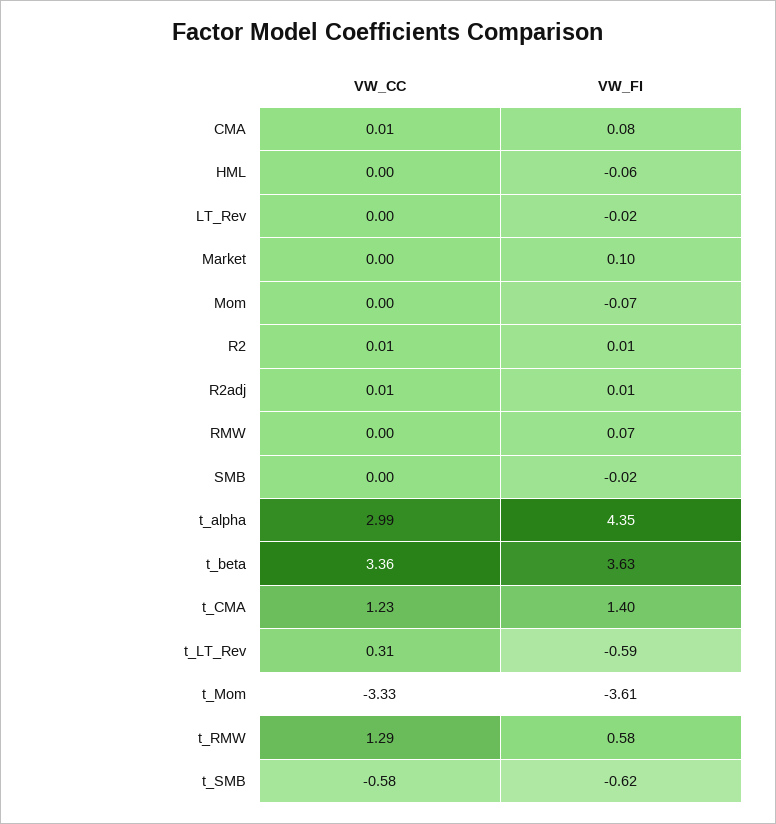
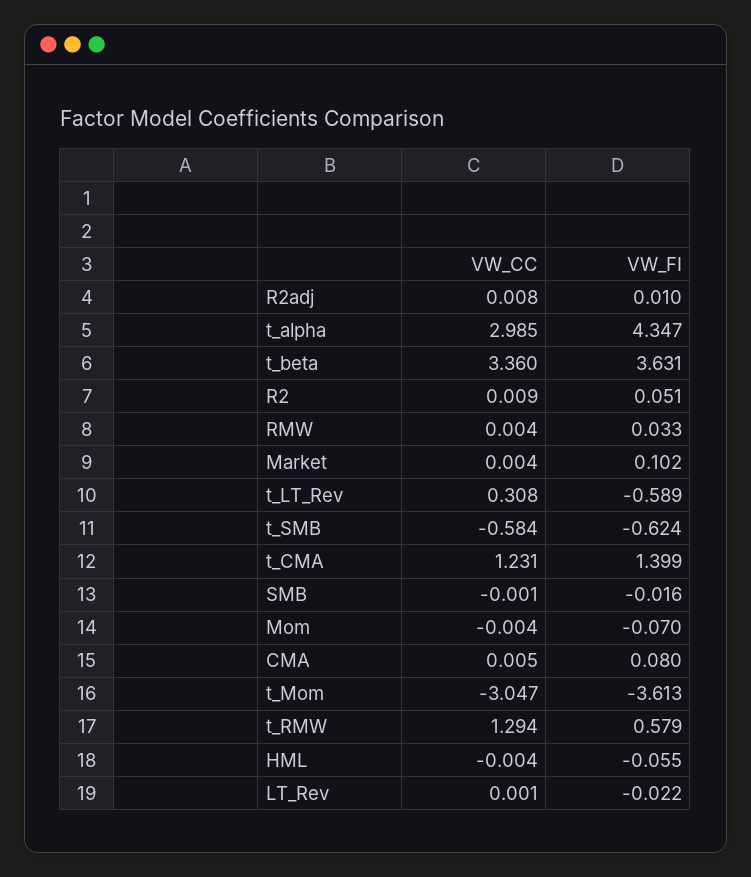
VW_FI, R2: 0.01 -> 0.051
VW_FI, RMW: 0.07 -> 0.033
VW_CC, t_Mom: -3.33 -> -3.047

